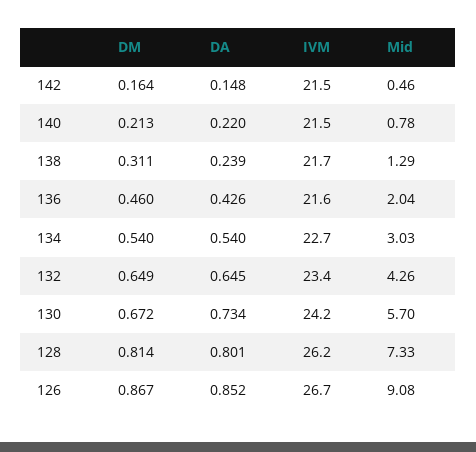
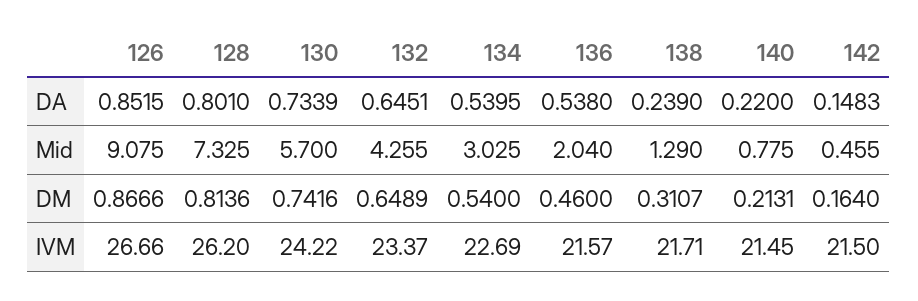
DA, 136: 0.426 -> 0.538
DM, 130: 0.672 -> 0.7416

